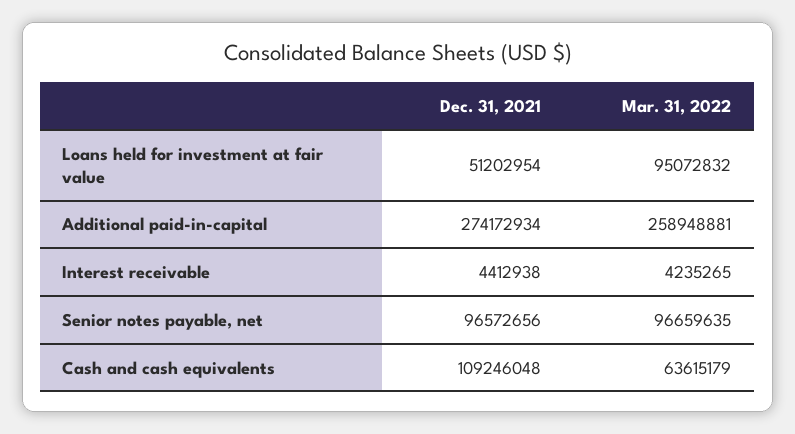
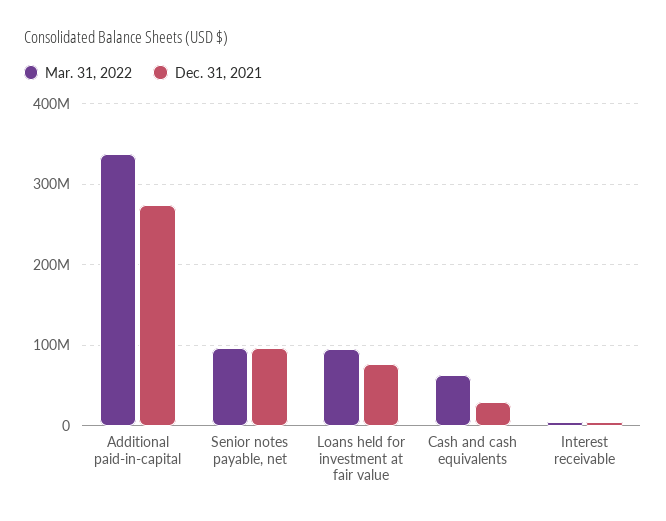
Dec. 31, 2021, Loans held for investment at fair value: 51202954 -> 80000000
Mar. 31, 2022, Additional paid-in-capital: 258948881 -> 340000000
Dec. 31, 2021, Cash and cash equivalents: 109246048 -> 30000000

